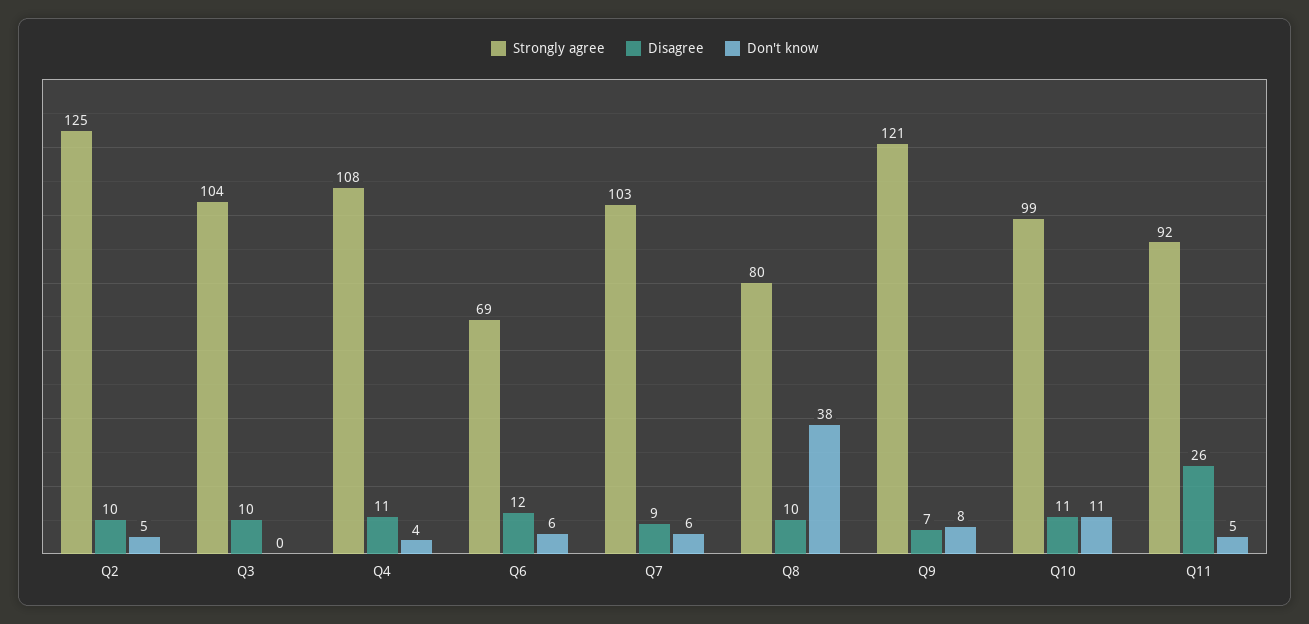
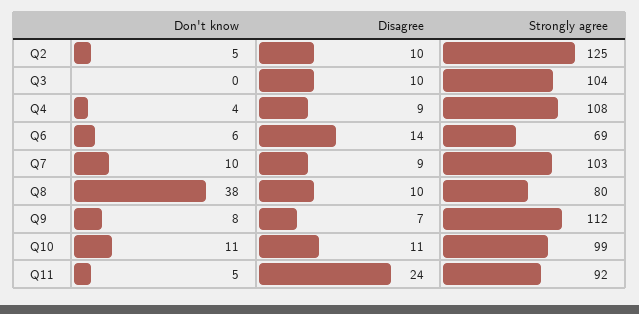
Disagree, Q4: 11 -> 9
Disagree, Q6: 12 -> 14
Don't know, Q7: 6 -> 10
Strongly agree, Q9: 121 -> 112
Disagree, Q11: 26 -> 24

